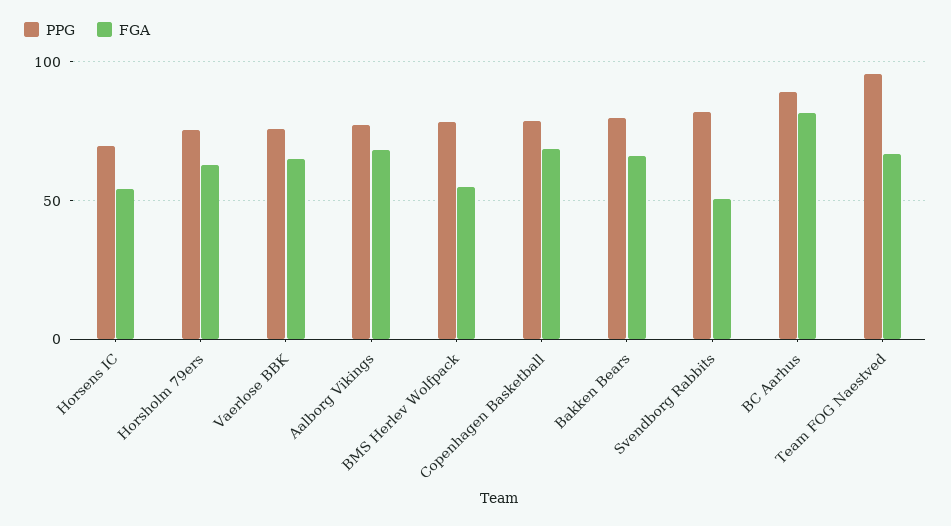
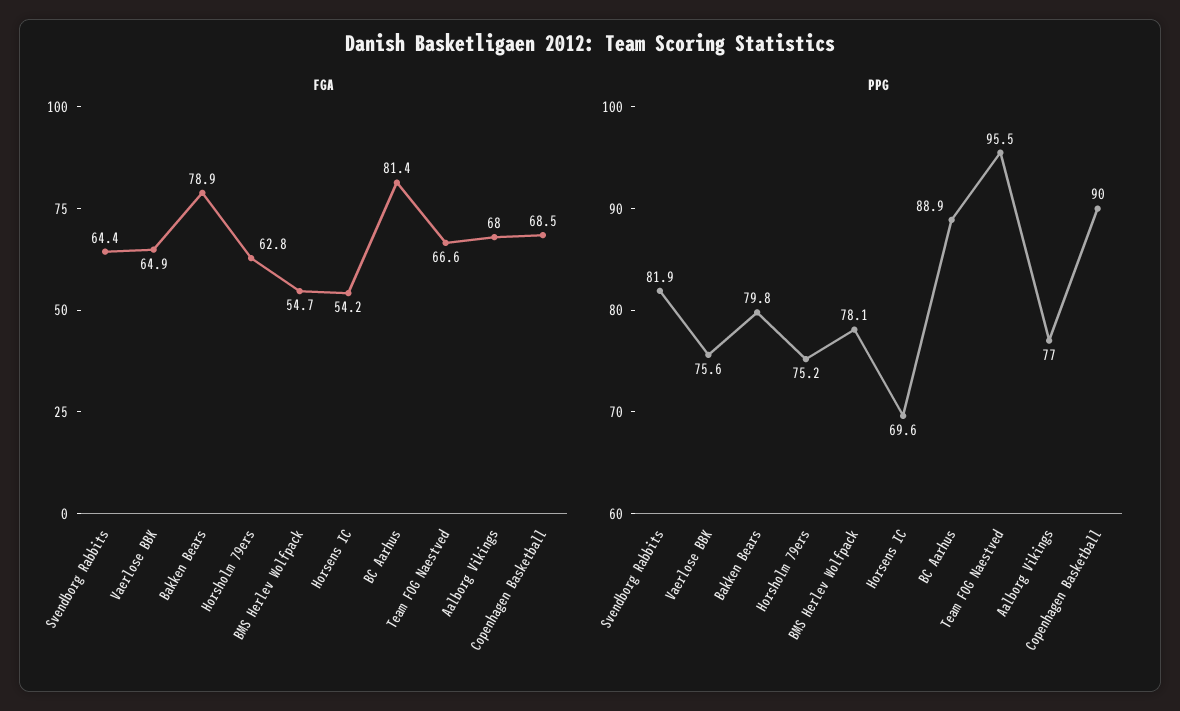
PPG, Copenhagen Basketball: 80 -> 90
FGA, Bakken Bears: 65 -> 78.9
FGA, Svendborg Rabbits: 50 -> 64.4

